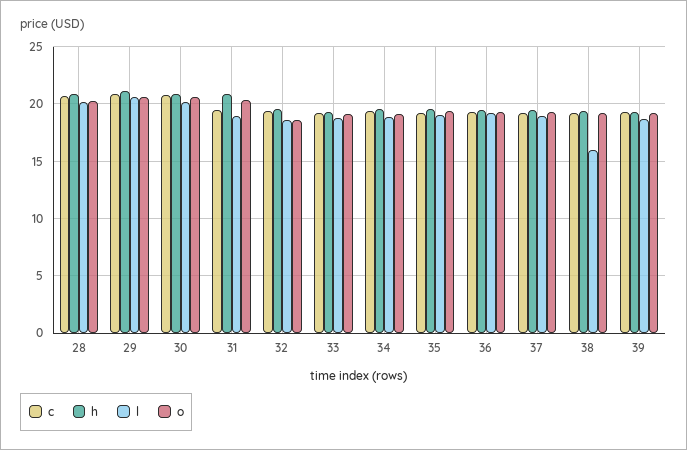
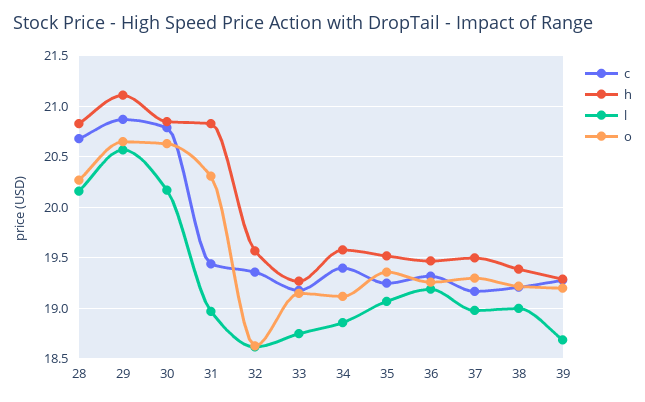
l, 38: 16 -> 19

